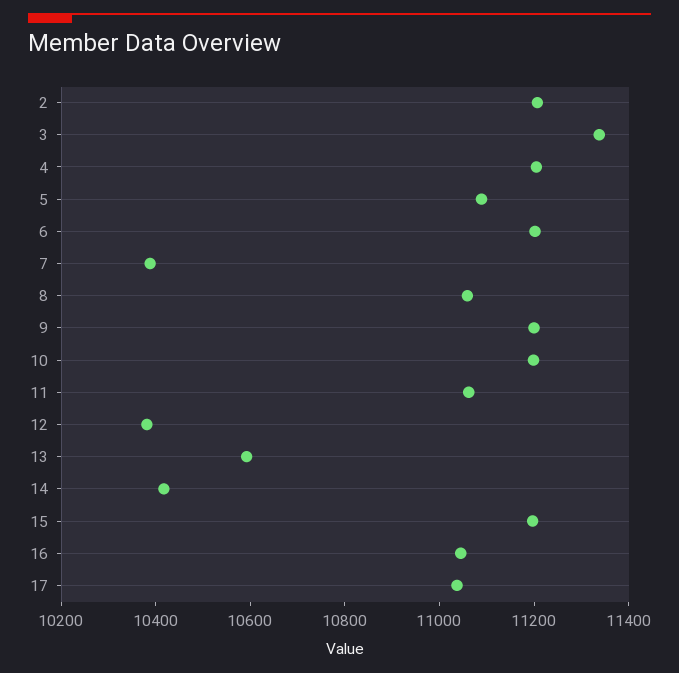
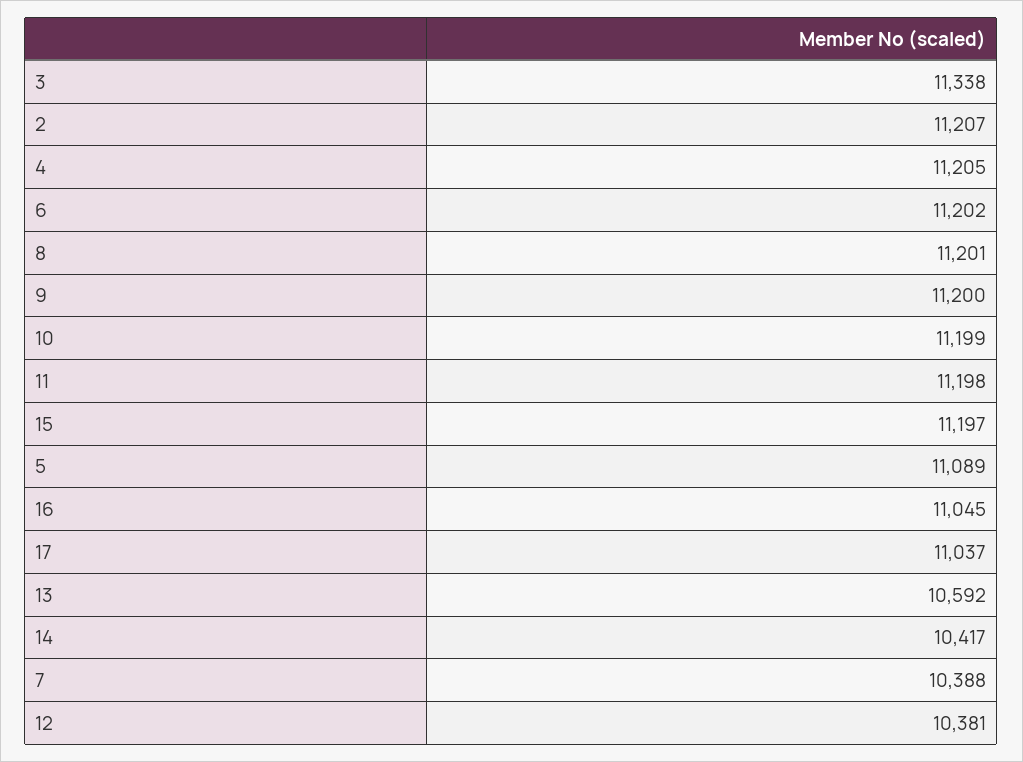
8: 11050 -> 11201
11: 11050 -> 11198

